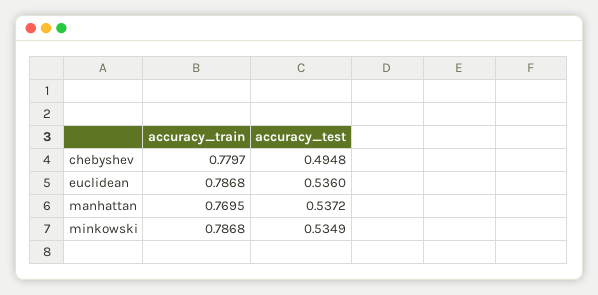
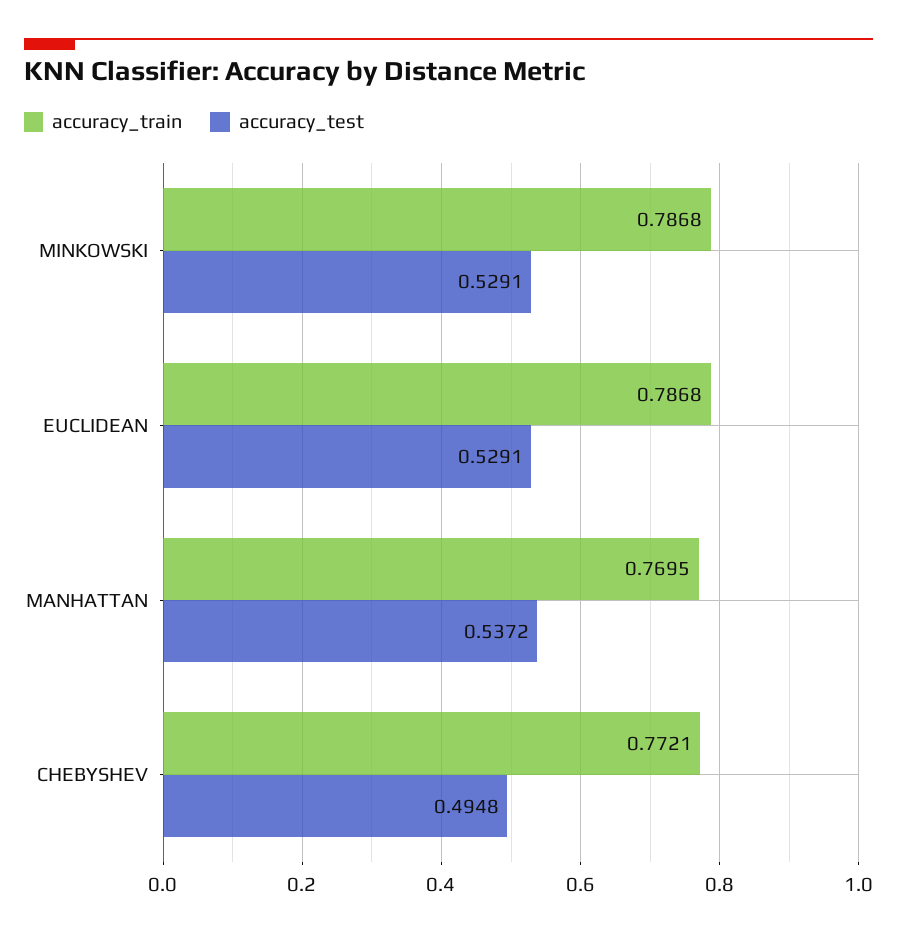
accuracy_train, chebyshev: 0.7797 -> 0.7721
accuracy_test, euclidean: 0.536 -> 0.5291
accuracy_test, minkowski: 0.5349 -> 0.5291

